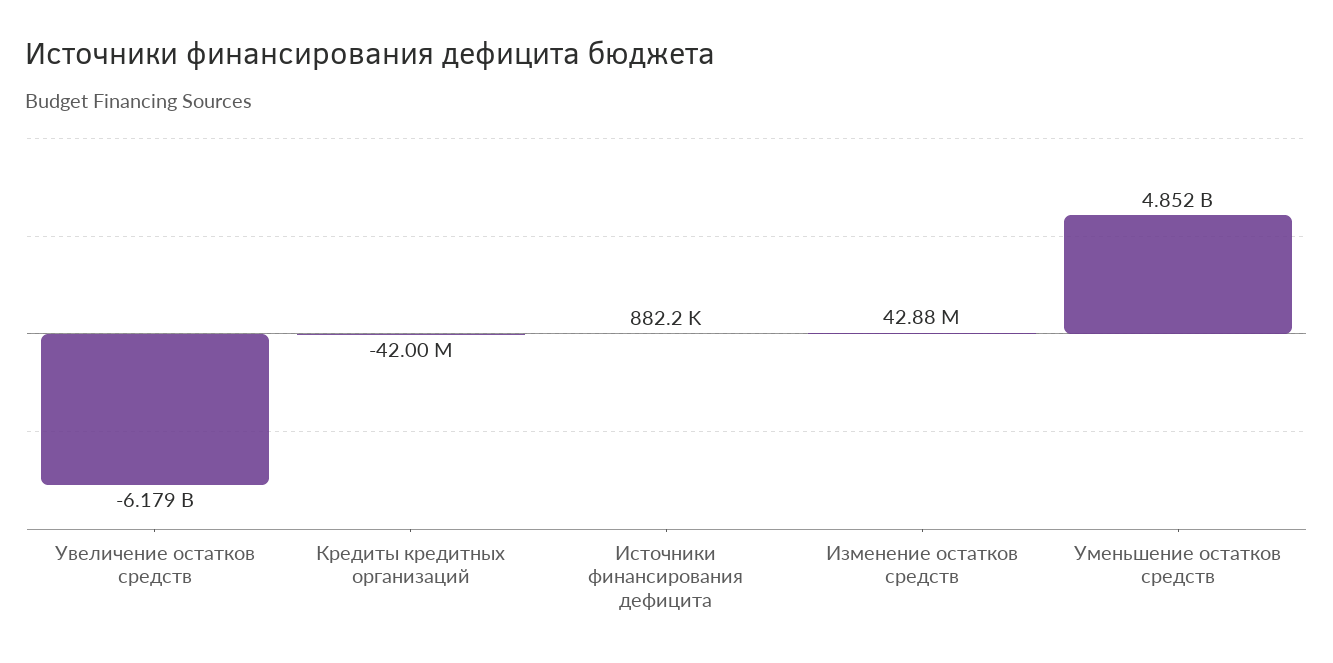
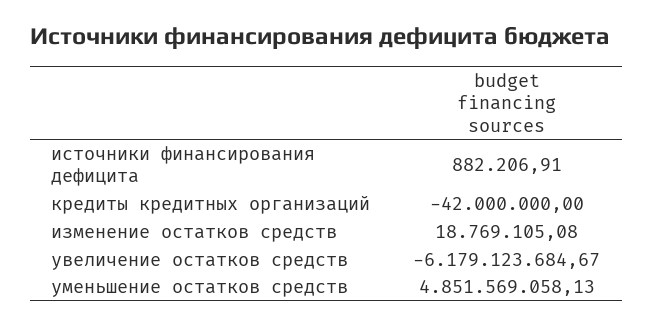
Изменение остатков средств: 42880000 -> 18769105.08

